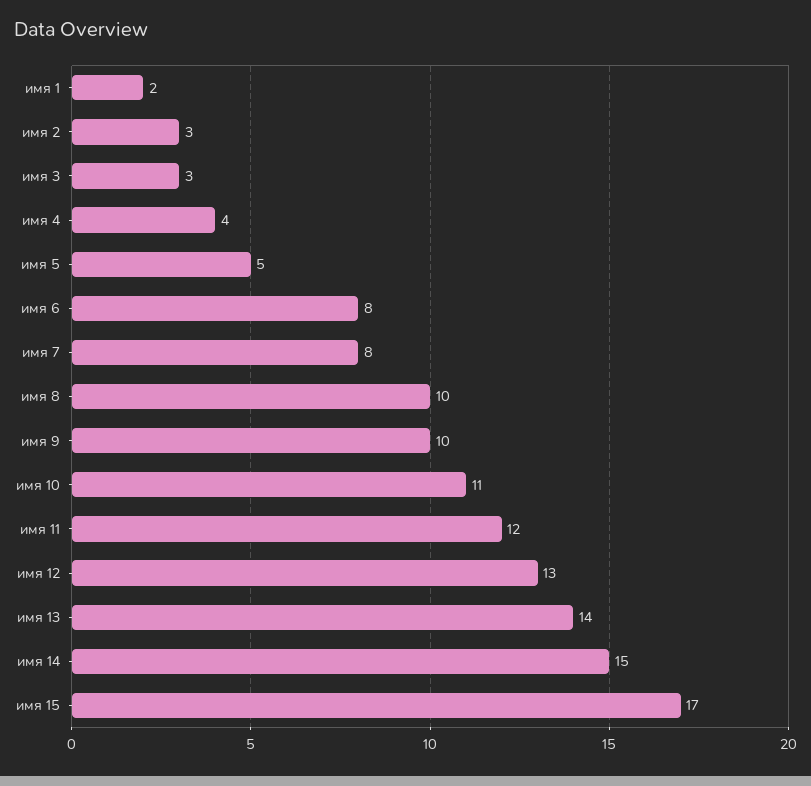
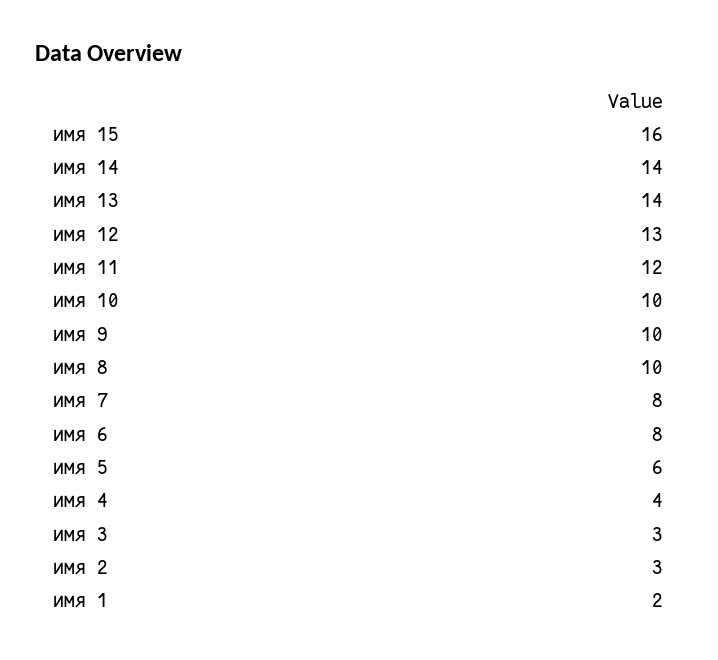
имя 5: 5 -> 6
имя 10: 11 -> 10
имя 14: 15 -> 14
имя 15: 17 -> 16

